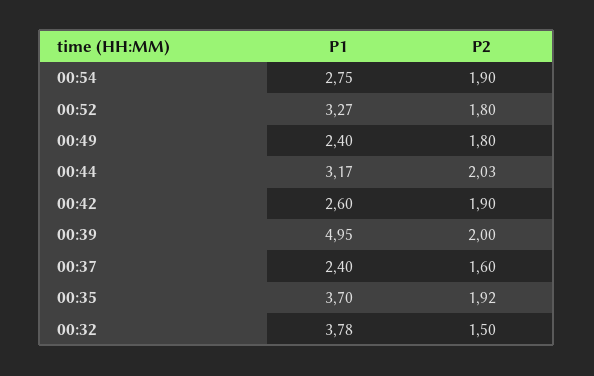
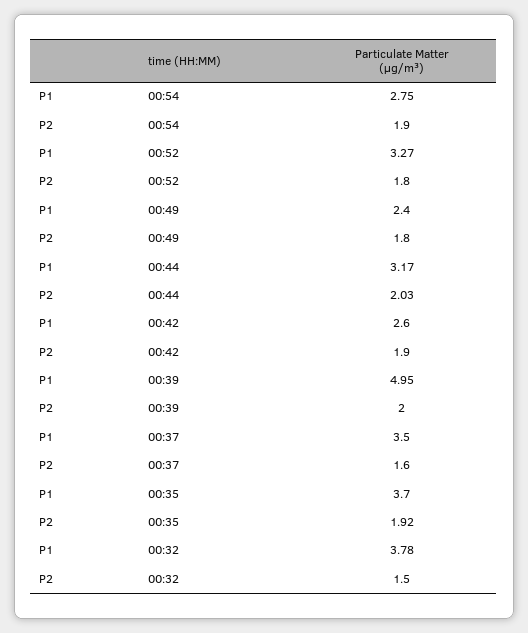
P1, 00:37: 2.4 -> 3.5

